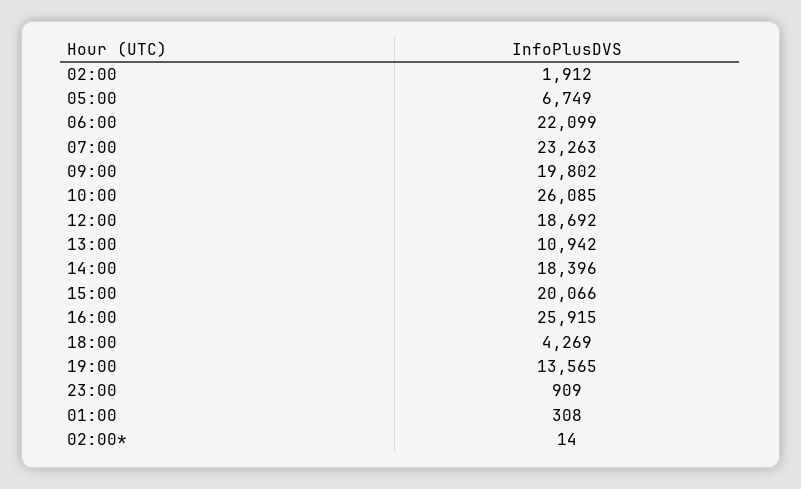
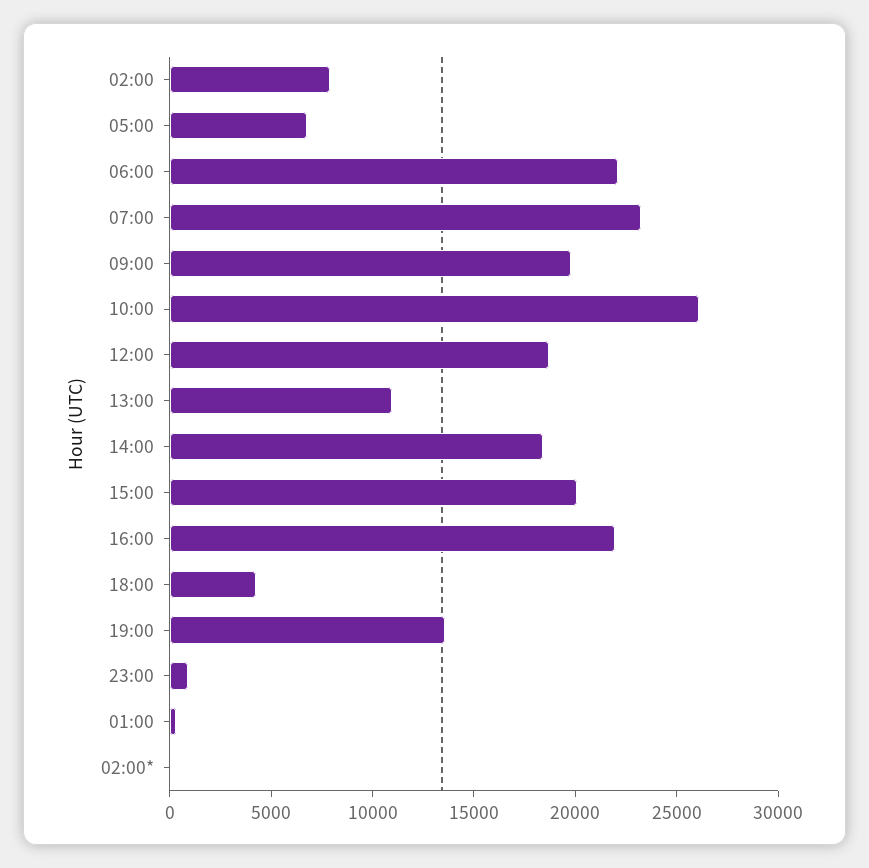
02:00: 1912 -> 8000
16:00: 25915 -> 22000

